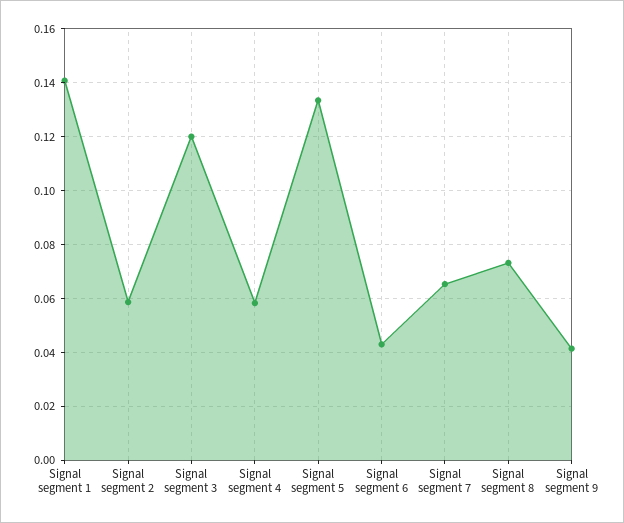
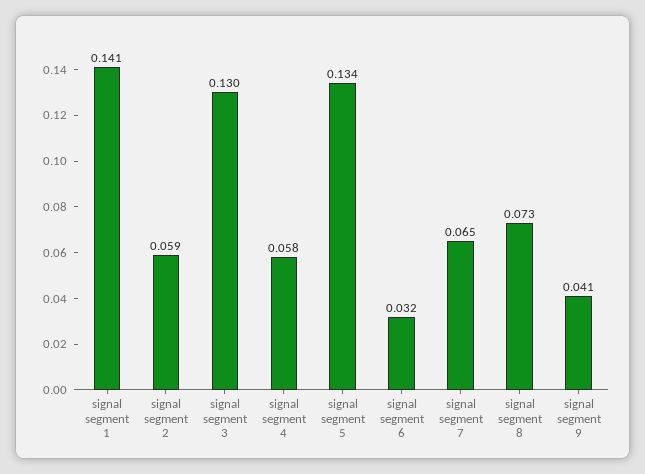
Signal segment 3: 0.12 -> 0.13
Signal segment 6: 0.0425 -> 0.032

